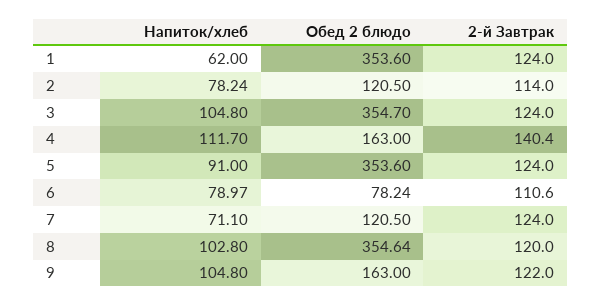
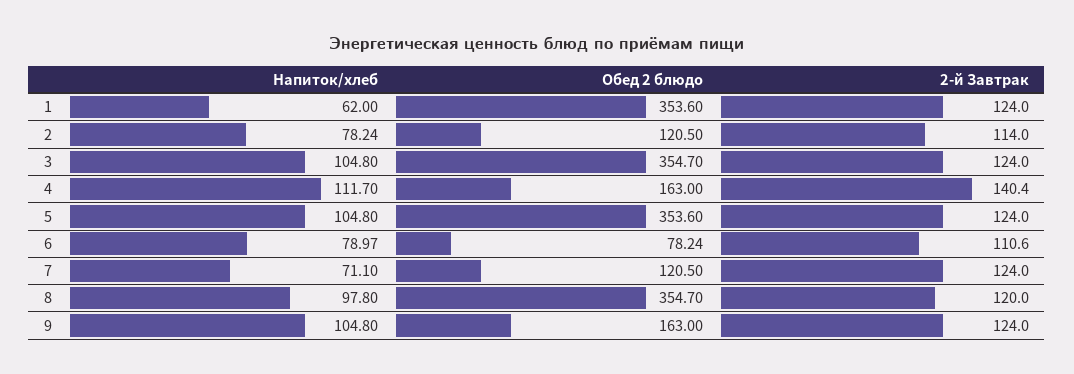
Напиток/хлеб, 5: 91 -> 104.8
Напиток/хлеб, 8: 102.8 -> 97.8
Обед 2 блюдо, 8: 354.64 -> 354.7
2-й Завтрак, 9: 122 -> 124

